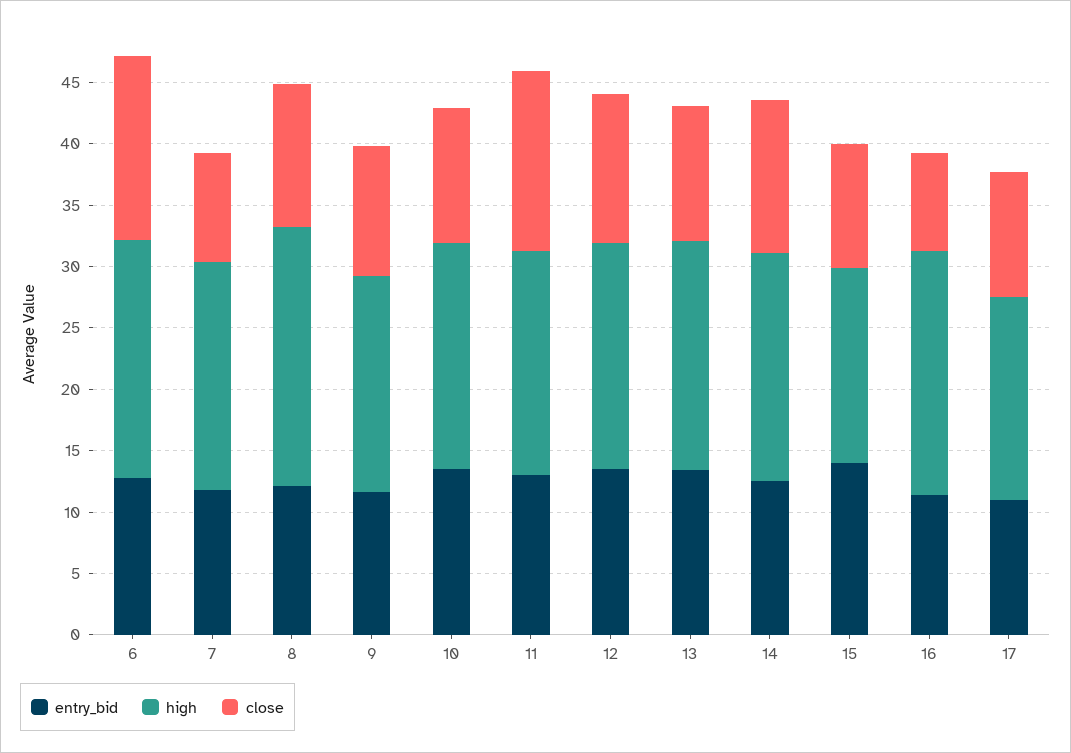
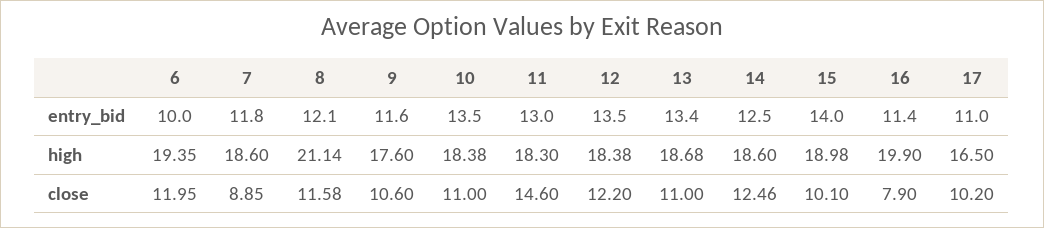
entry_bid, 6: 13 -> 10
close, 6: 15 -> 11.95
high, 15: 16 -> 18.98

